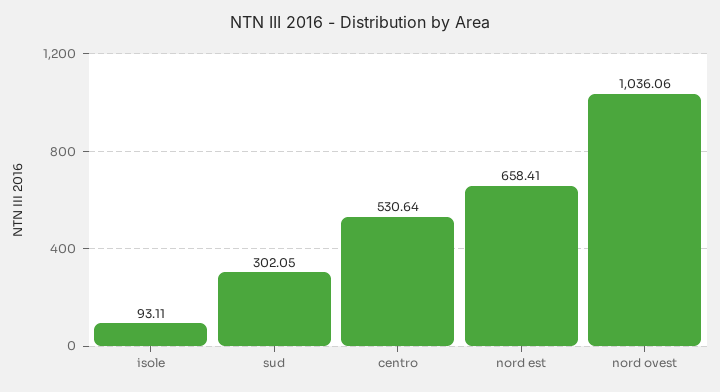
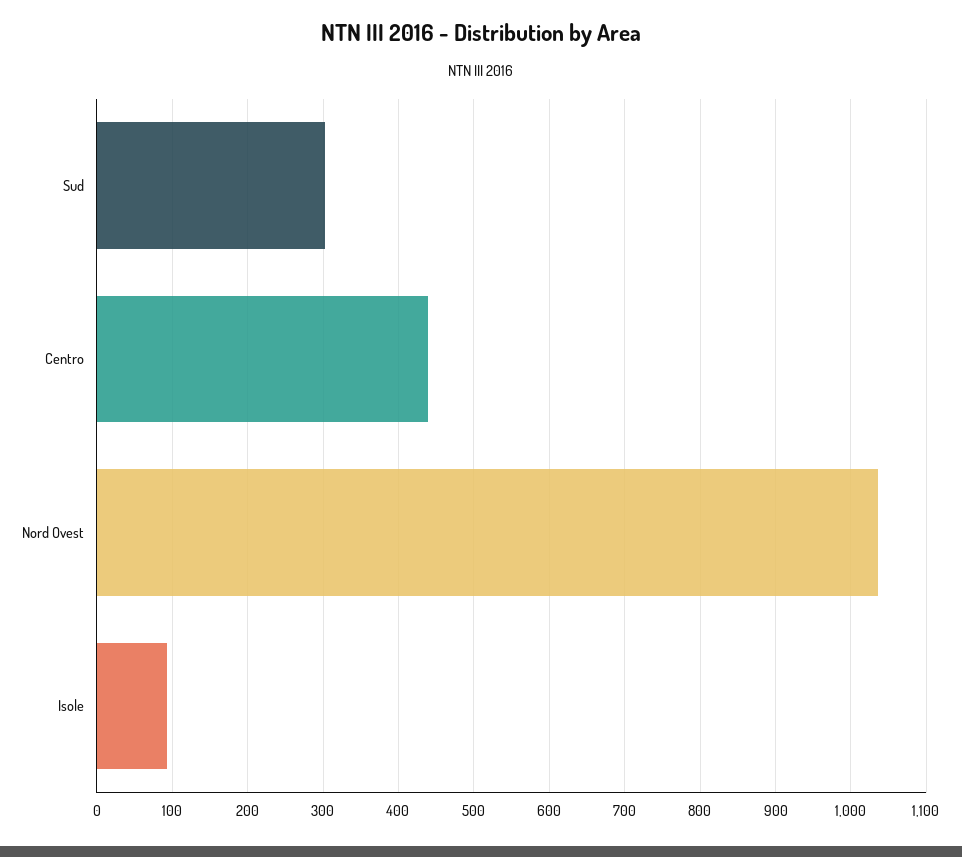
centro: 530.64 -> 440
nord est: 658.41 -> none

